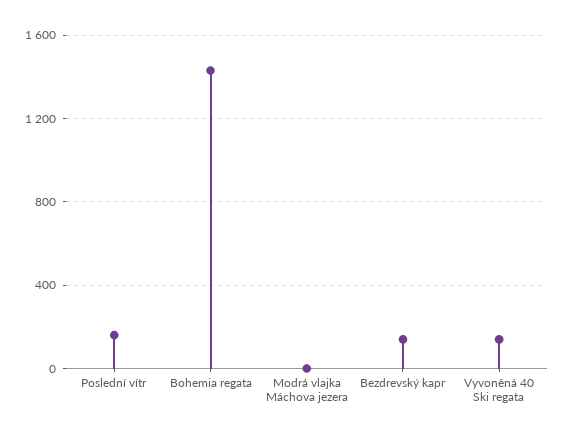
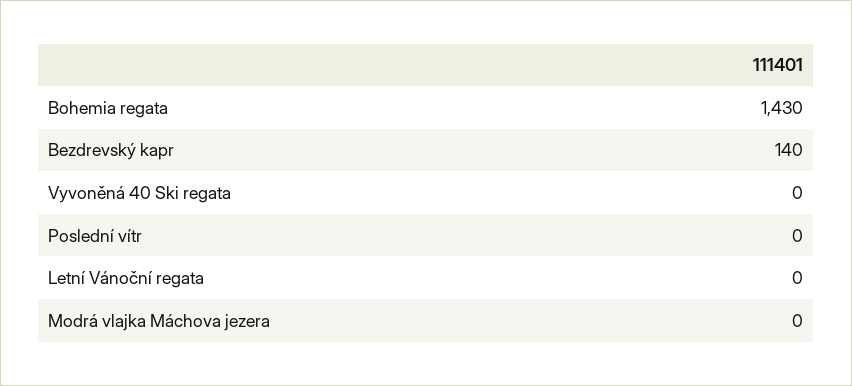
Poslední vítr: 150 -> 0
Vyvoněná 40 Ski regata: 150 -> 0
Letní Vánoční regata: none -> 0

